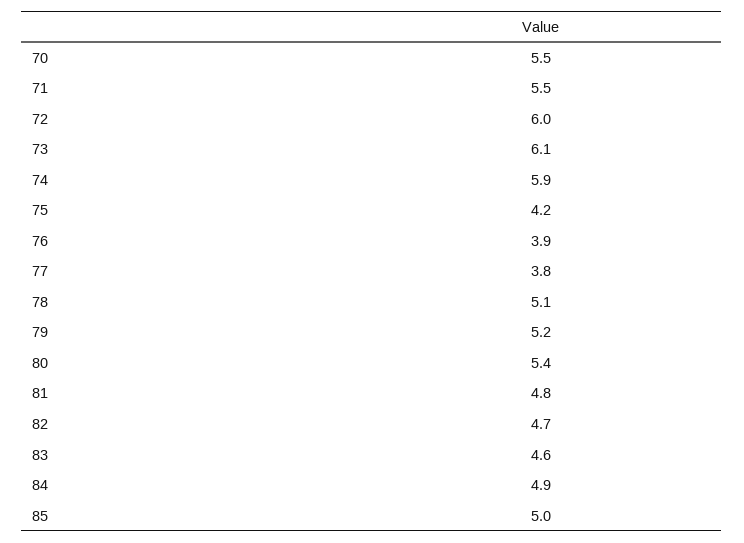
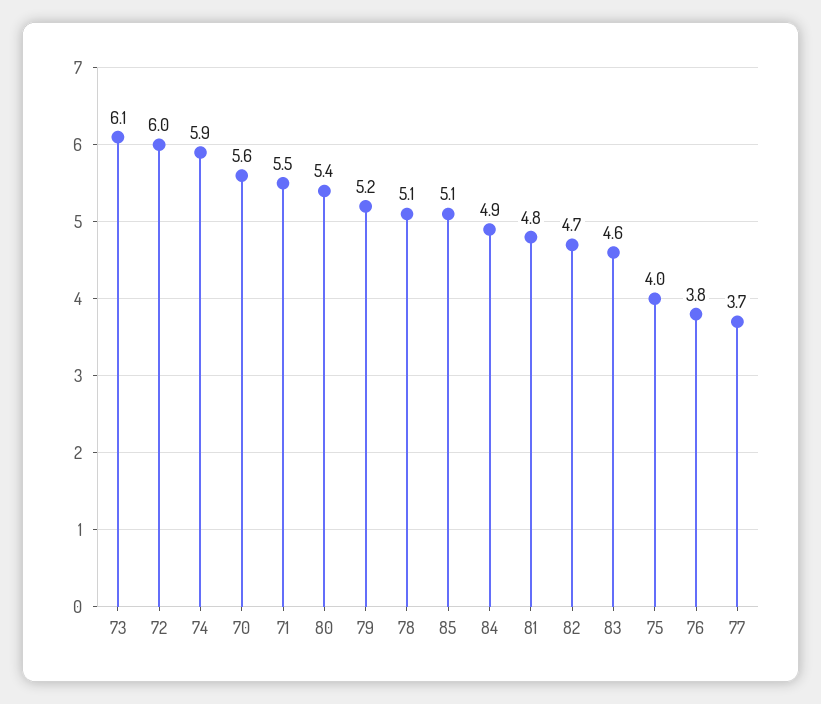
70: 5.5 -> 5.6
75: 4.2 -> 4
76: 3.9 -> 3.8
77: 3.8 -> 3.7
85: 5 -> 5.1

